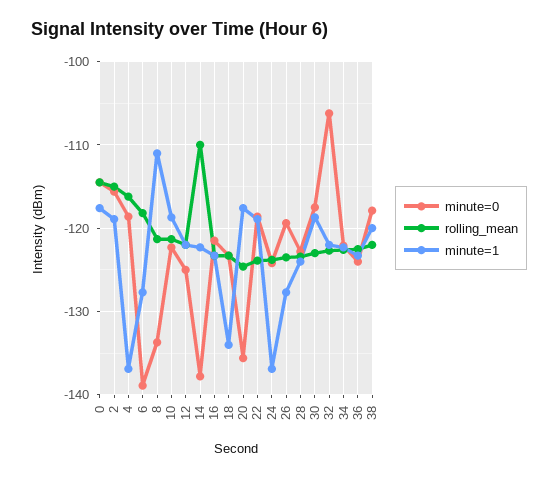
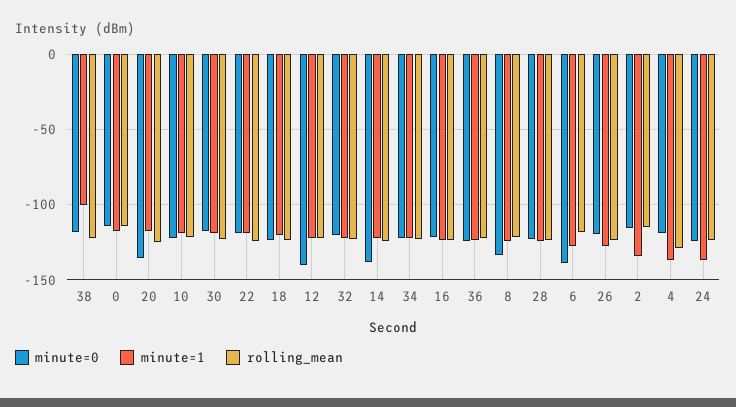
minute=1, 2: -119 -> -135
rolling_mean, 4: -116 -> -130
minute=1, 8: -111 -> -125
minute=0, 12: -125 -> -140
rolling_mean, 14: -110 -> -125
minute=1, 18: -134 -> -120
minute=0, 32: -106 -> -120
minute=1, 38: -120 -> -100

